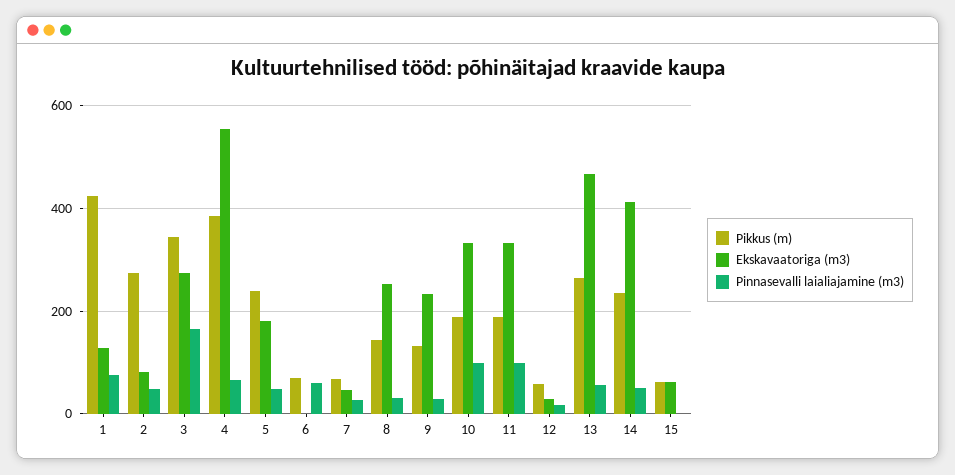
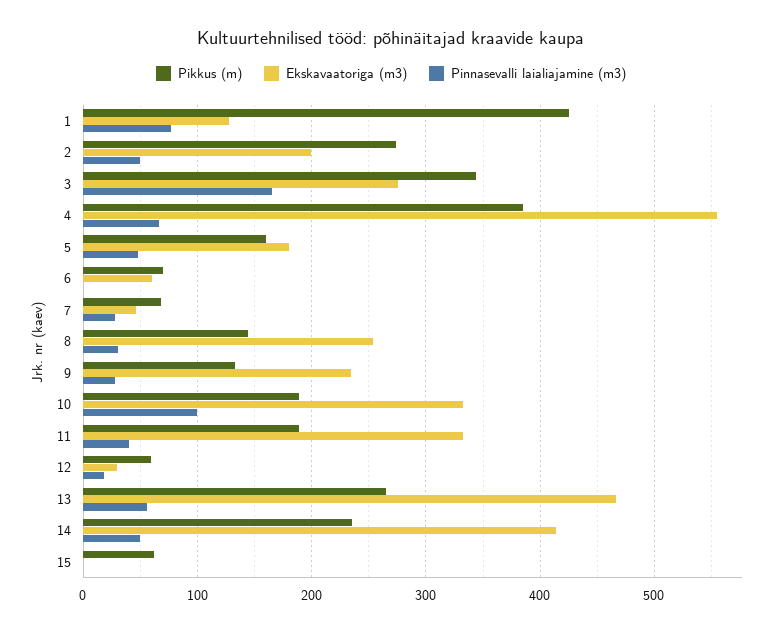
Ekskavaatoriga (m3), 2: 80 -> 200
Pikkus (m), 5: 240 -> 160
Ekskavaatoriga (m3), 6: 0 -> 60
Pinnasevalli laialiajamine (m3), 6: 60 -> 0
Pinnasevalli laialiajamine (m3), 11: 100 -> 40
Ekskavaatoriga (m3), 15: 60 -> 0

